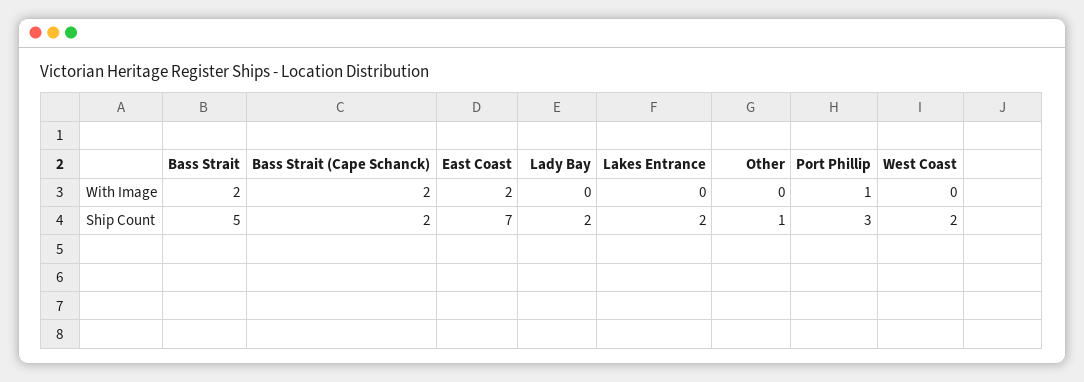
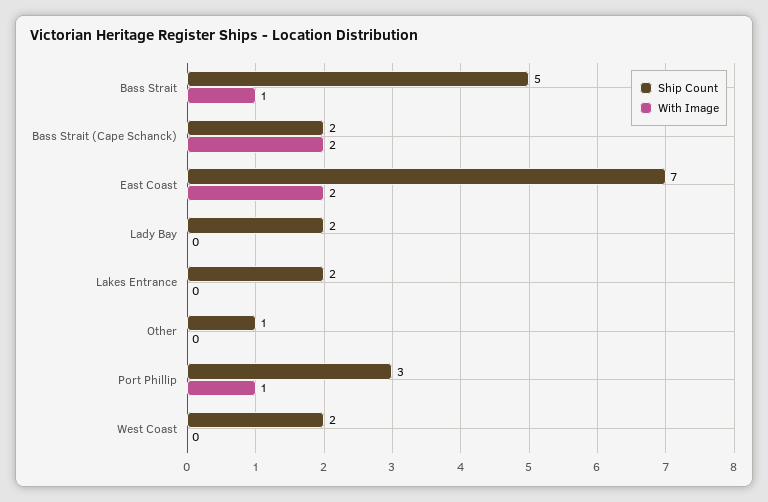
With Image, Bass Strait: 2 -> 1

